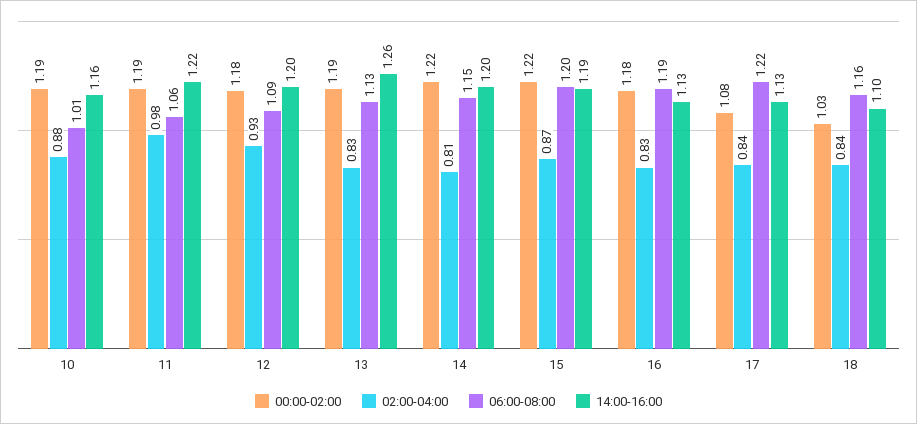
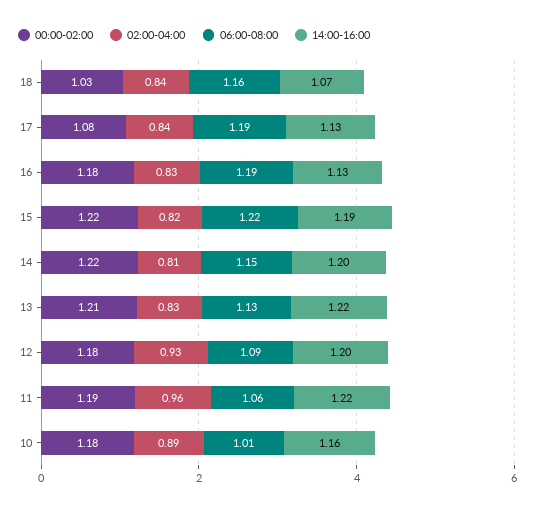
00:00-02:00, 10: 1.19 -> 1.18
02:00-04:00, 10: 0.88 -> 0.89
02:00-04:00, 11: 0.98 -> 0.96
00:00-02:00, 13: 1.19 -> 1.21
14:00-16:00, 13: 1.26 -> 1.22
02:00-04:00, 15: 0.87 -> 0.82
06:00-08:00, 15: 1.2 -> 1.22
06:00-08:00, 17: 1.22 -> 1.19
14:00-16:00, 18: 1.1 -> 1.07

